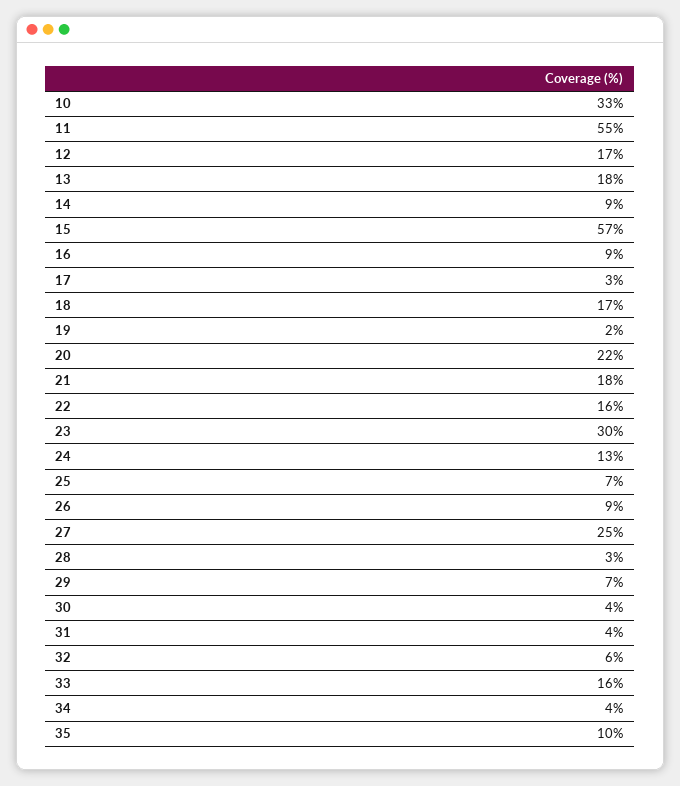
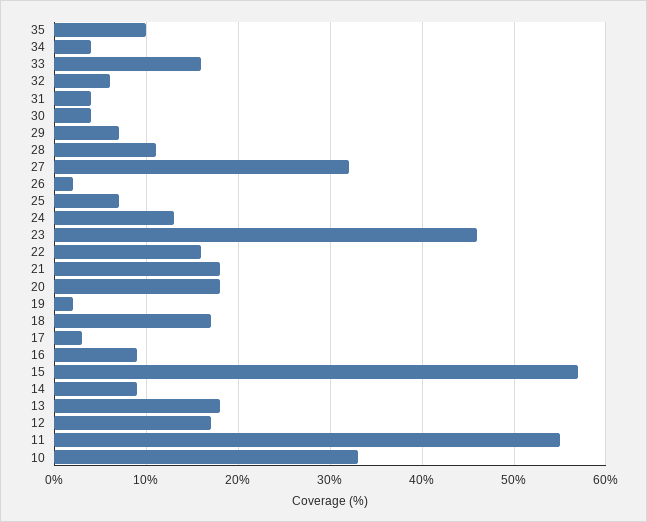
20: 22 -> 18
23: 30 -> 46
26: 9 -> 2
27: 25 -> 32
28: 3 -> 11

